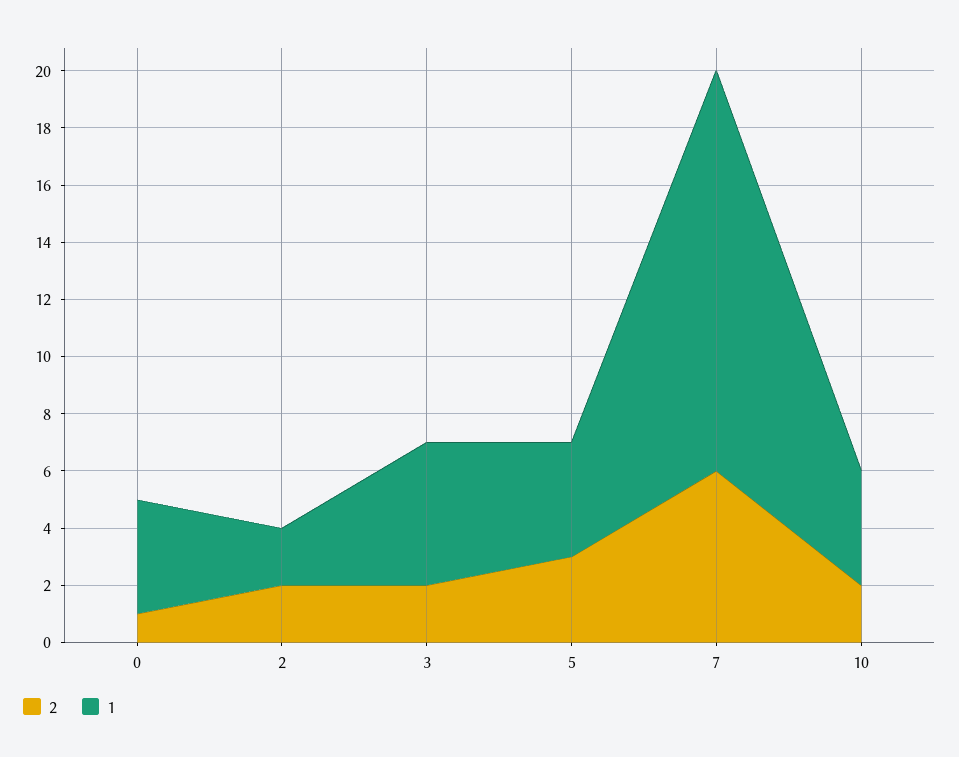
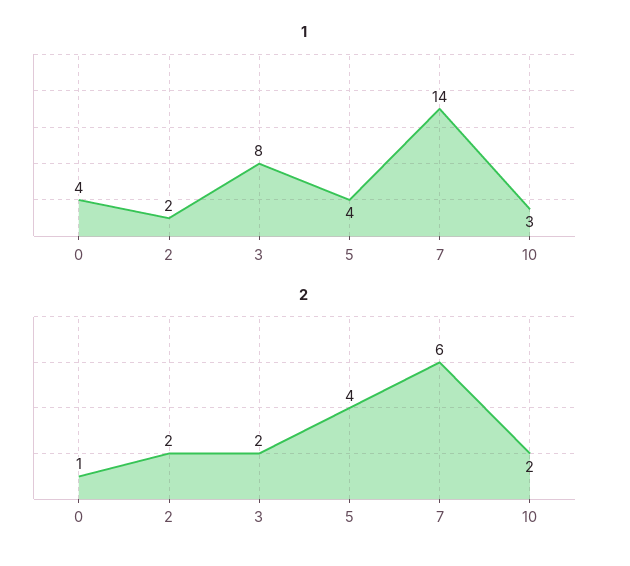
1, 3: 5 -> 8
2, 5: 3 -> 4
1, 10: 4 -> 3

